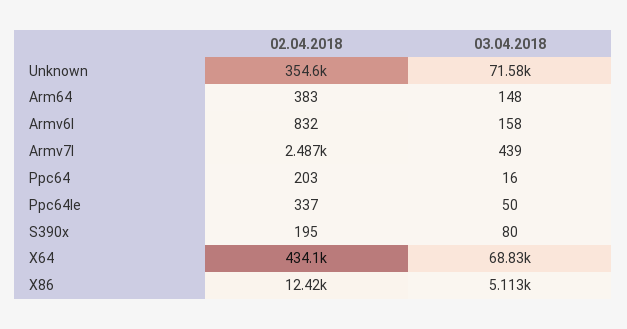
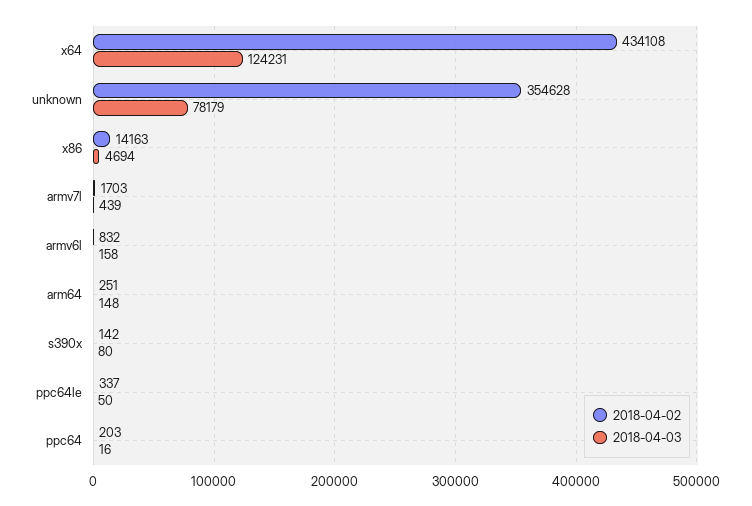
03.04.2018, Unknown: 71580 -> 78179
02.04.2018, Arm64: 383 -> 251
02.04.2018, Armv7l: 2487 -> 1703
02.04.2018, S390x: 195 -> 142
03.04.2018, X64: 68830 -> 124231
02.04.2018, X86: 12420 -> 14163
03.04.2018, X86: 5113 -> 4694

